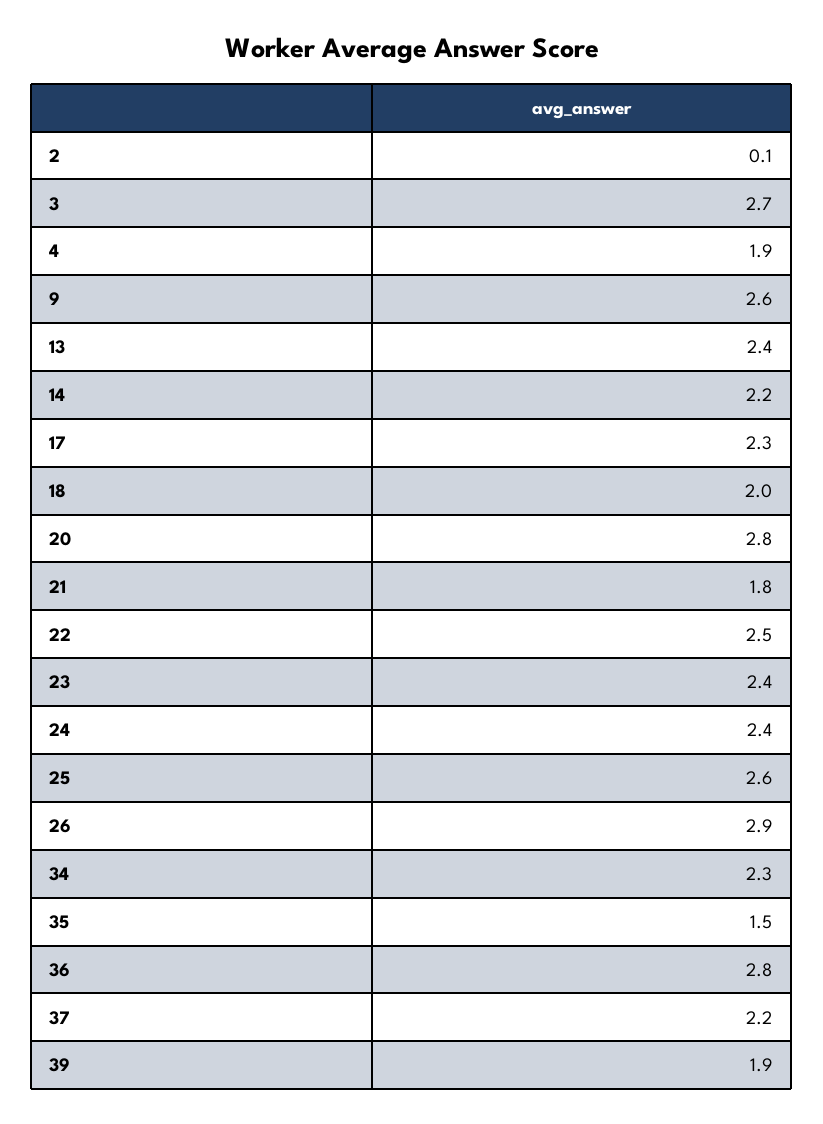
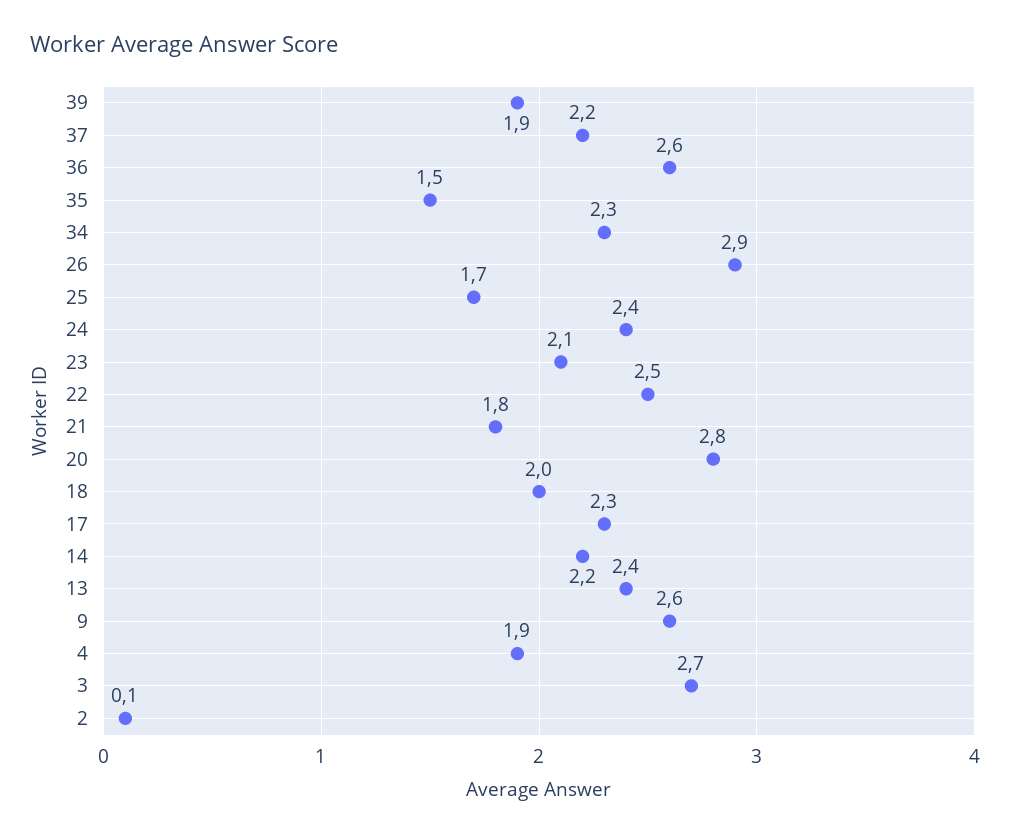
23: 2.4 -> 2.1
25: 2.6 -> 1.7
36: 2.8 -> 2.6

